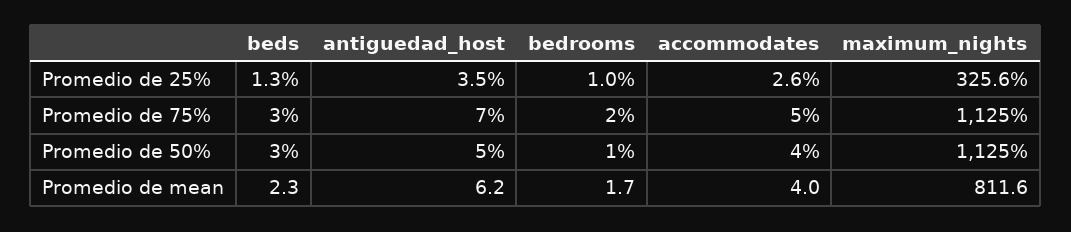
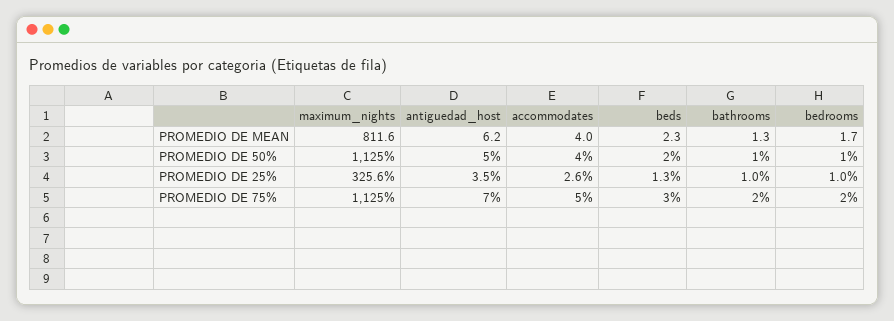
beds, Promedio de 50%: 3 -> 2
bathrooms, Promedio de mean: none -> 1.3
bathrooms, Promedio de 50%: none -> 1
bathrooms, Promedio de 25%: none -> 1
bathrooms, Promedio de 75%: none -> 2

